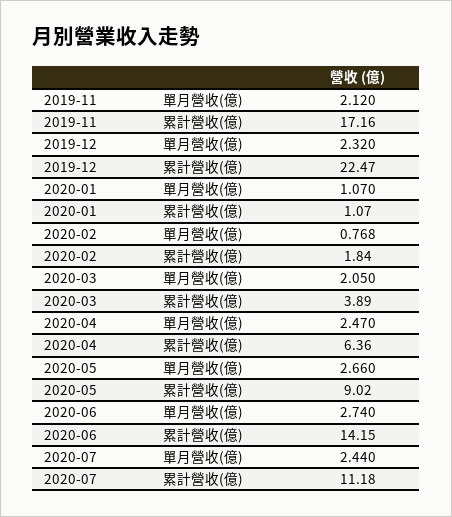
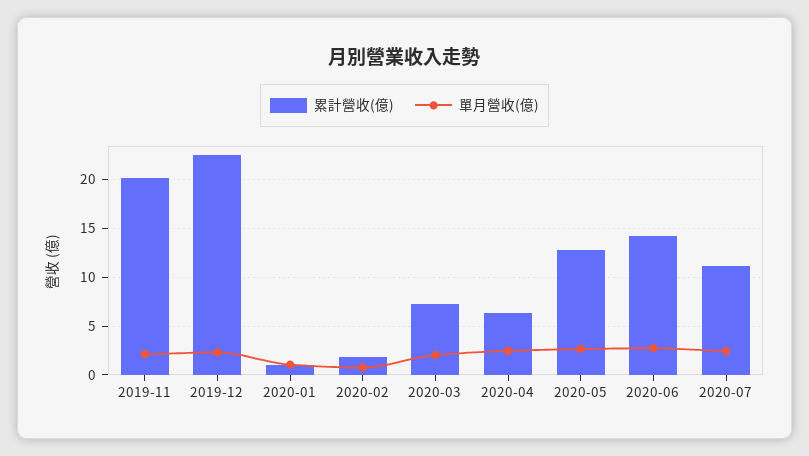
累計營收(億), 2019-11: 17.16 -> 20
累計營收(億), 2020-03: 3.89 -> 7
累計營收(億), 2020-05: 9.02 -> 13

